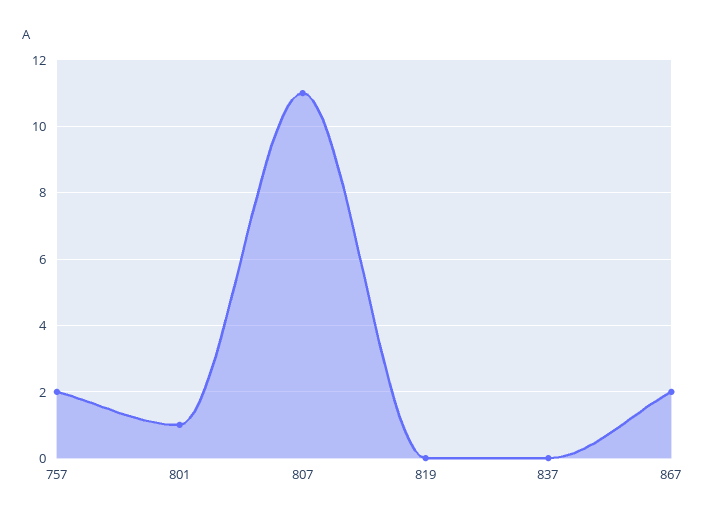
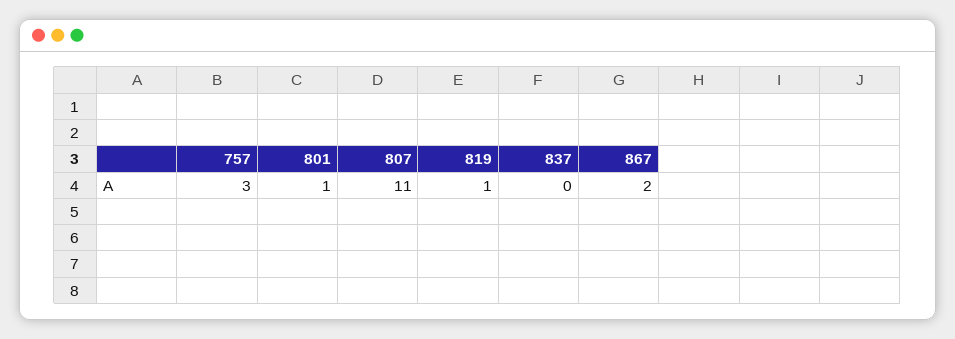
757: 2 -> 3
819: 0 -> 1

